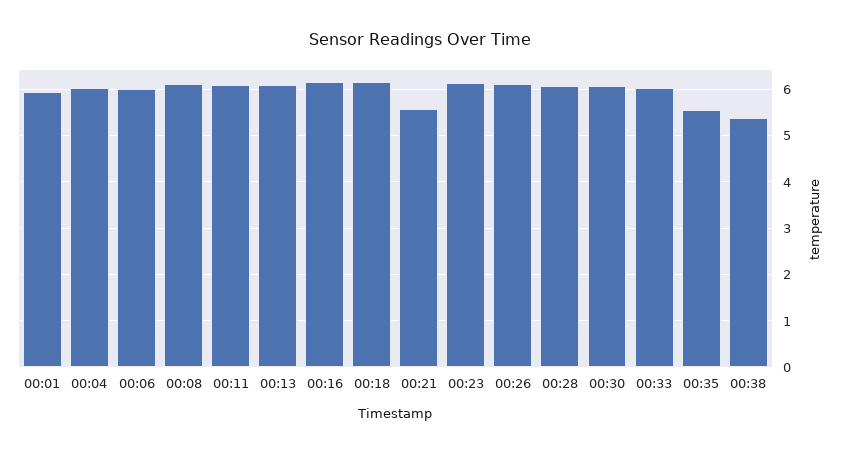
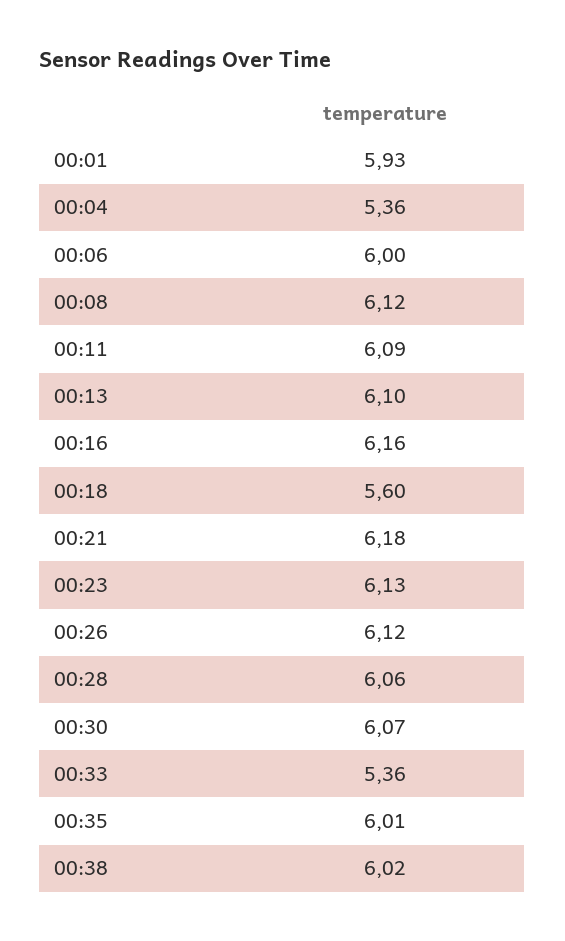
00:04: 6 -> 5.36
00:18: 6.2 -> 5.6
00:21: 5.6 -> 6.18
00:33: 6 -> 5.36
00:35: 5.6 -> 6.01
00:38: 5.4 -> 6.02

